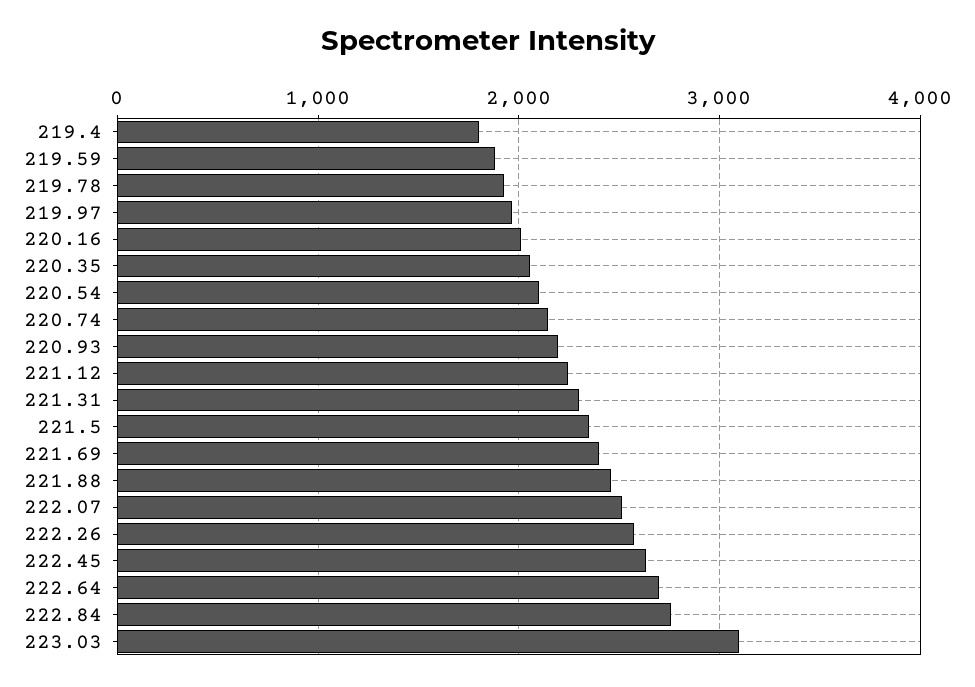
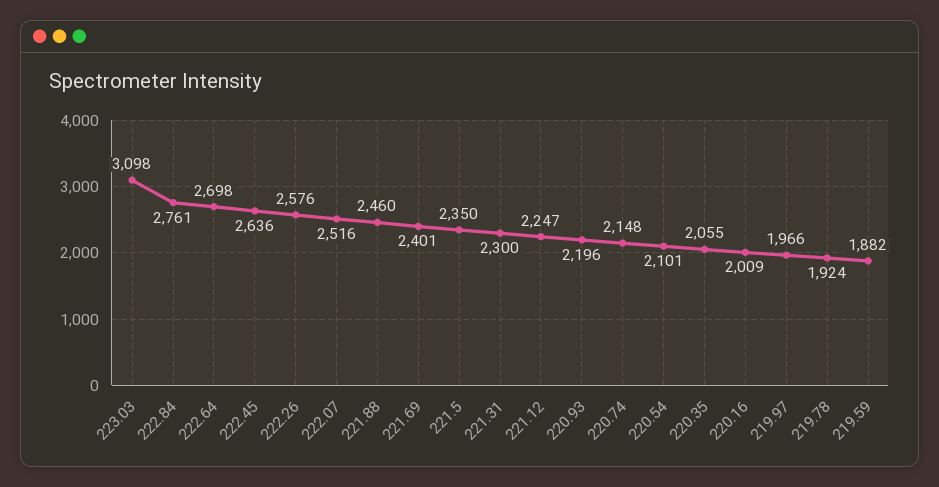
219.4: 1800 -> none

